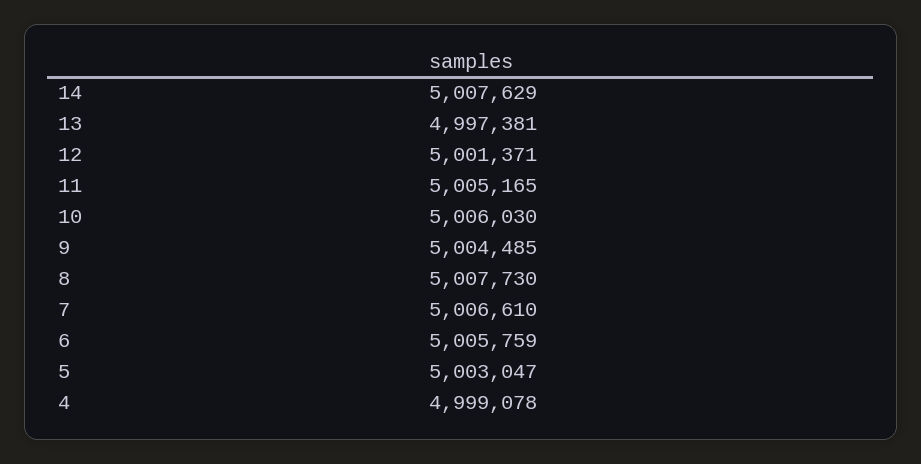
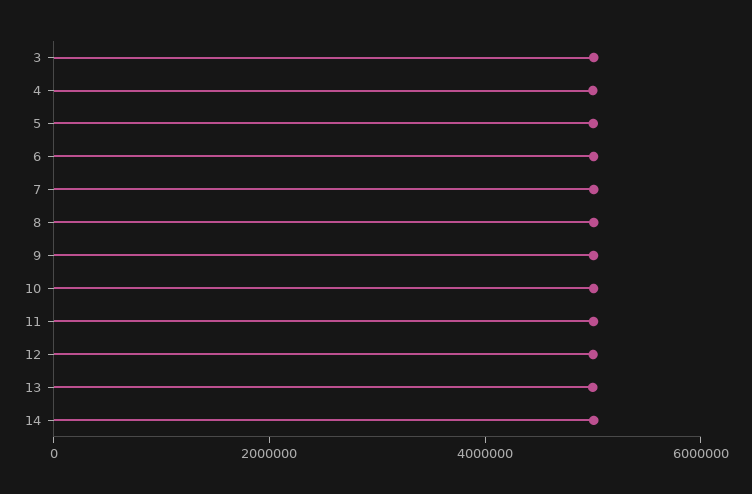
3: none -> 5000000

